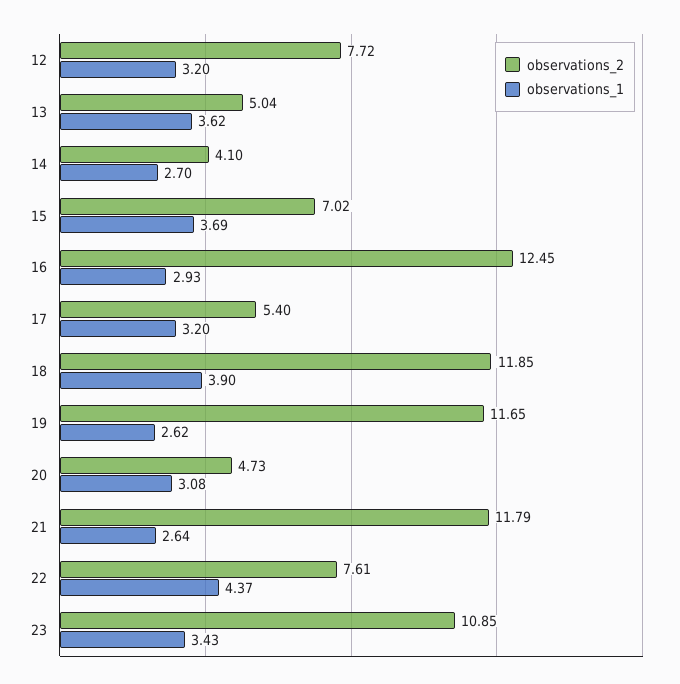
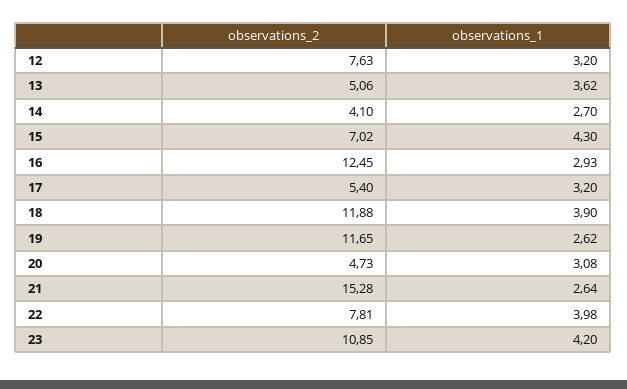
observations_2, 12: 7.72 -> 7.63
observations_2, 13: 5.04 -> 5.06
observations_1, 15: 3.69 -> 4.3
observations_2, 18: 11.85 -> 11.88
observations_2, 21: 11.79 -> 15.28
observations_2, 22: 7.61 -> 7.81
observations_1, 22: 4.37 -> 3.98
observations_1, 23: 3.43 -> 4.2

